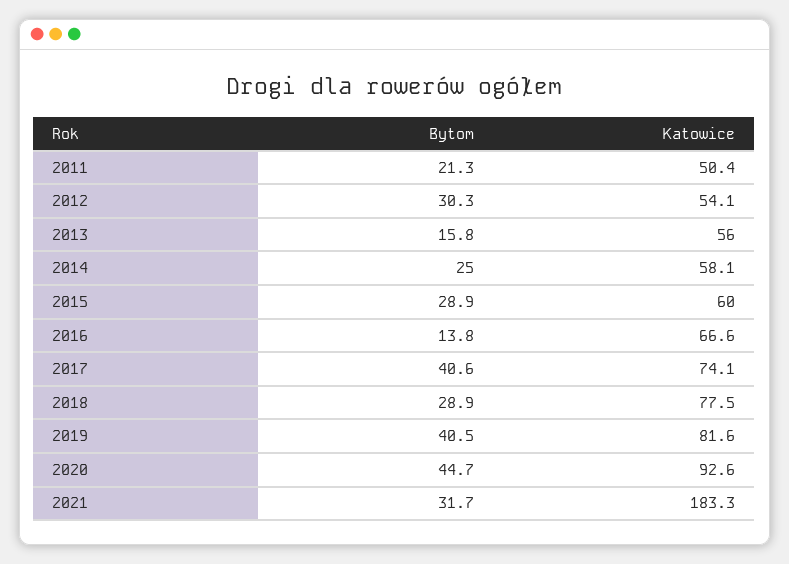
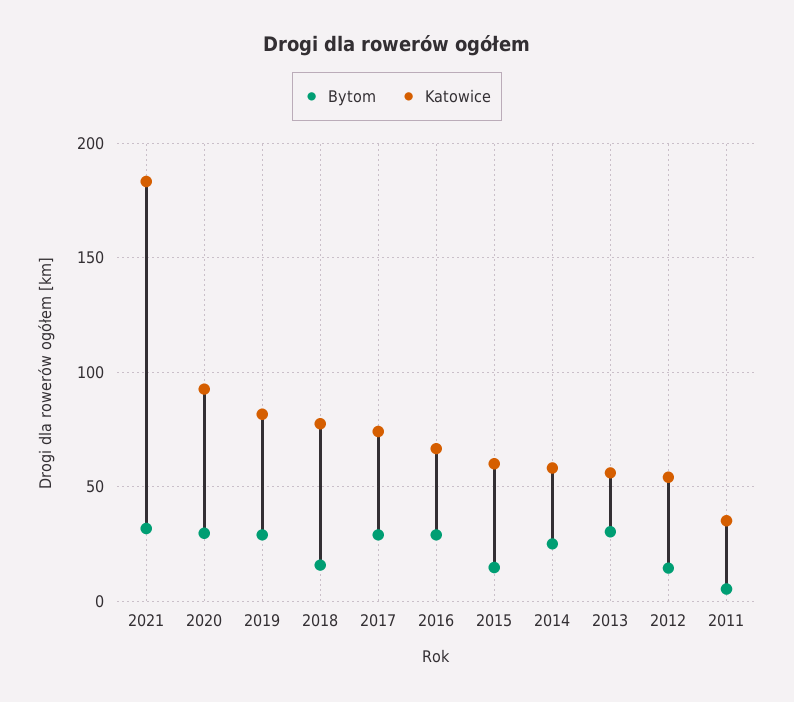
Bytom, 2011: 21.3 -> 5
Katowice, 2011: 50.4 -> 35
Bytom, 2012: 30.3 -> 15
Bytom, 2013: 15.8 -> 30
Bytom, 2015: 28.9 -> 15
Bytom, 2016: 13.8 -> 30
Bytom, 2017: 40.6 -> 30
Bytom, 2018: 28.9 -> 15
Bytom, 2019: 40.5 -> 30
Bytom, 2020: 44.7 -> 30

